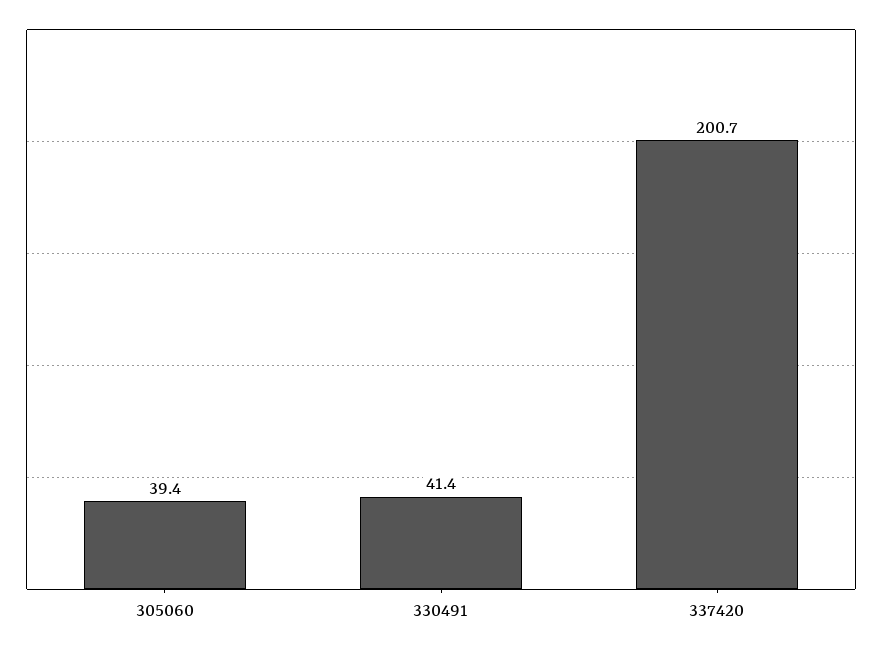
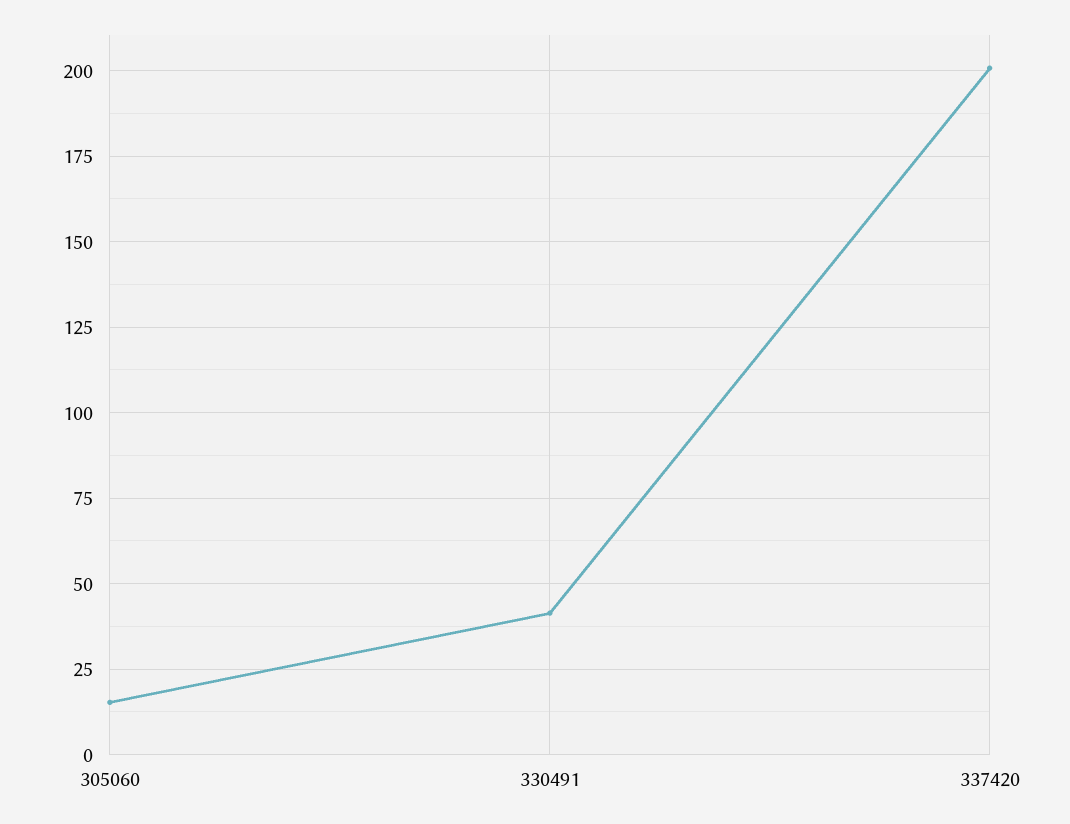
305060: 39.4 -> 15

